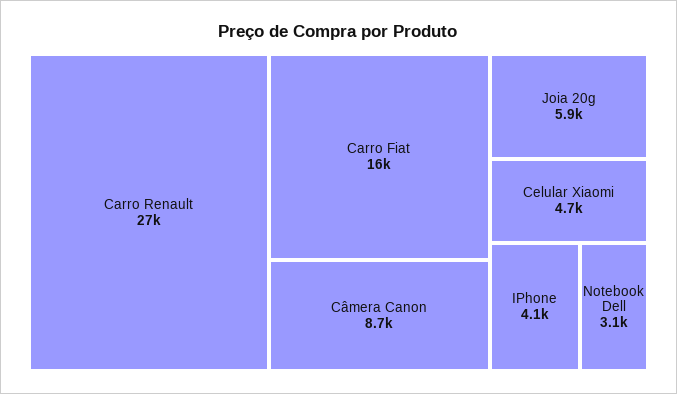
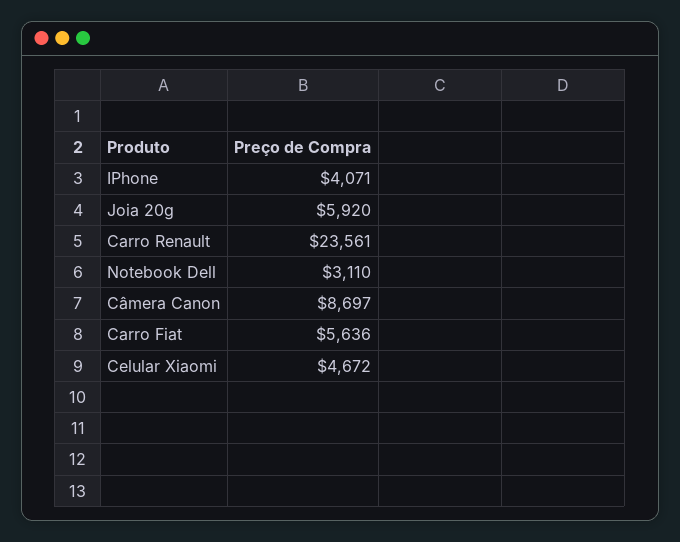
Carro Renault: 27000 -> 23561
Carro Fiat: 16000 -> 5636

